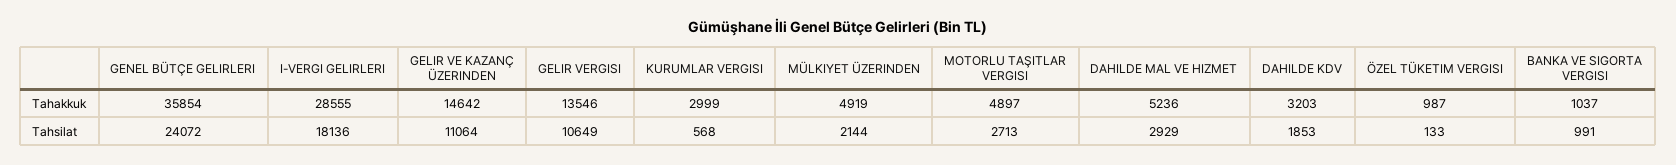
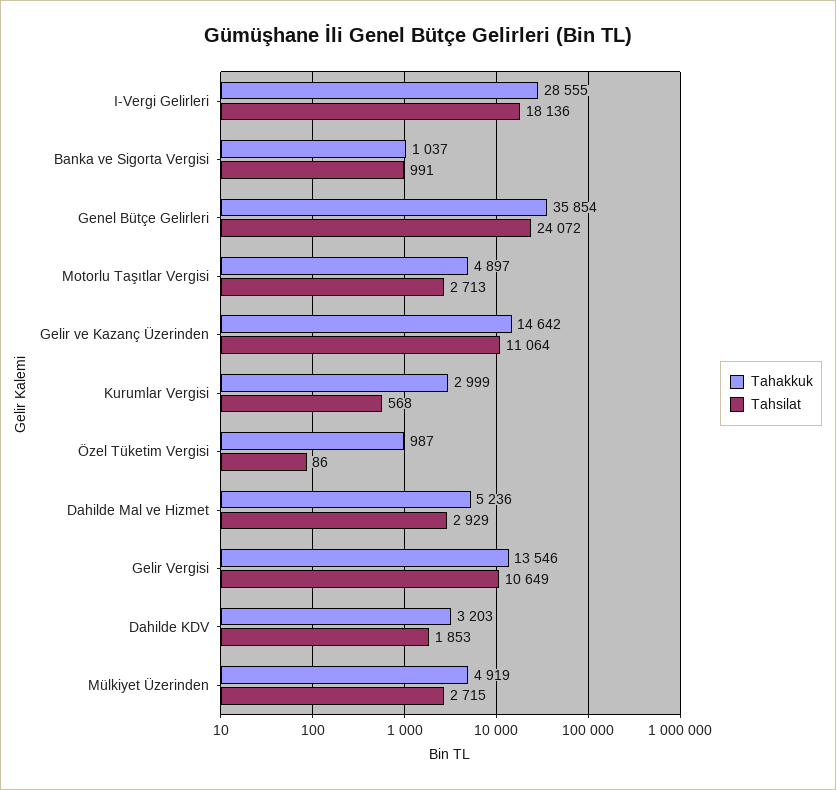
Tahsilat, MÜLKIYET ÜZERINDEN: 2144 -> 2715
Tahsilat, ÖZEL TÜKETIM VERGISI: 133 -> 86

